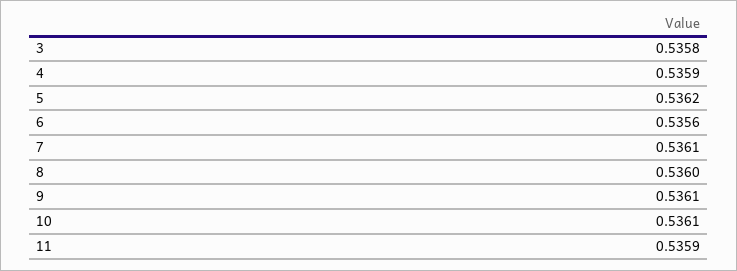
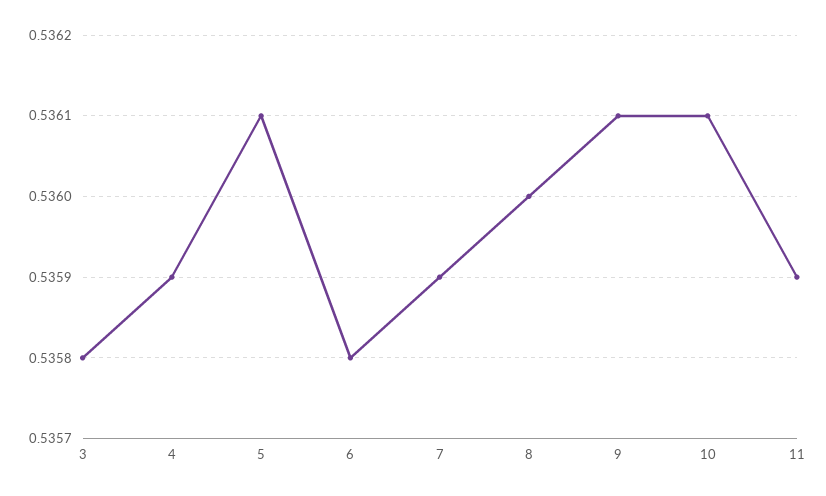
5: 0.5362 -> 0.5361
6: 0.5356 -> 0.5358
7: 0.5361 -> 0.5359

